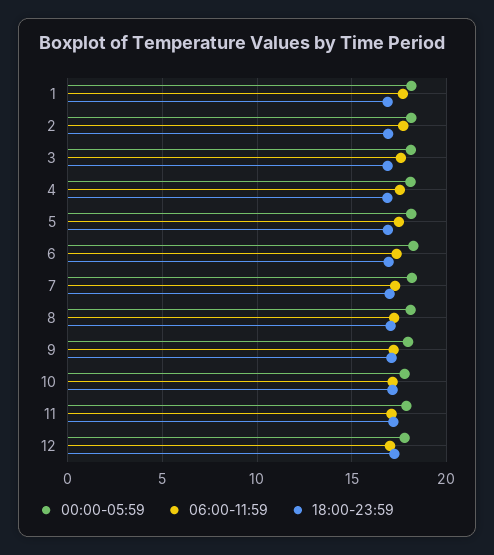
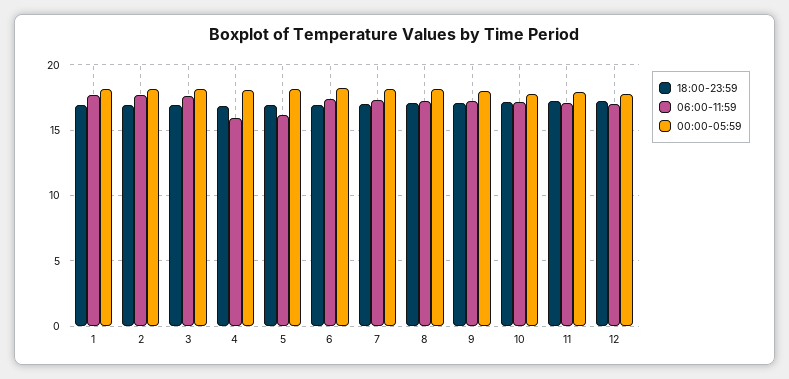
06:00-11:59, 4: 17.5 -> 16
06:00-11:59, 5: 17.5 -> 16

